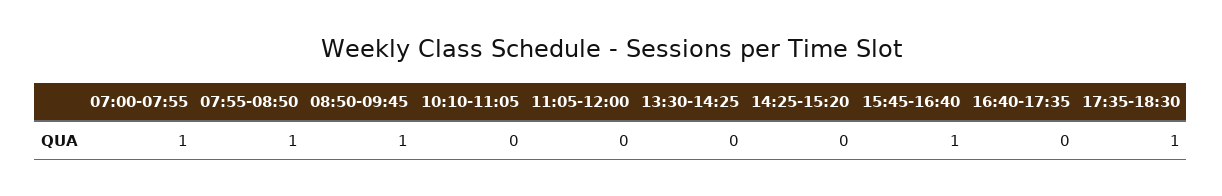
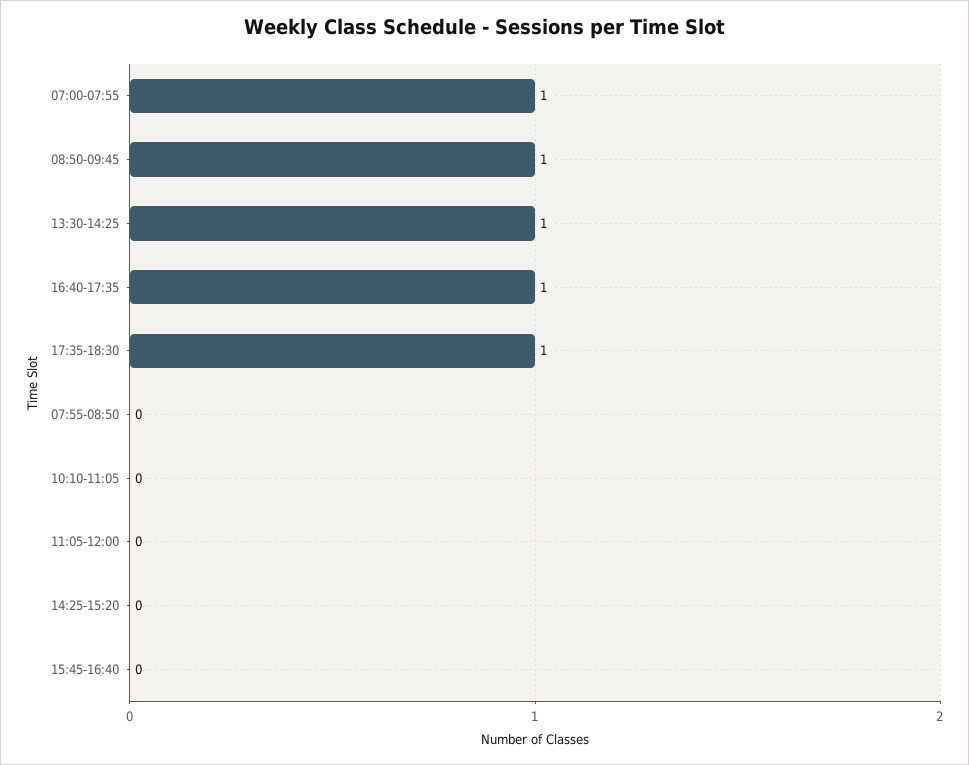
07:55-08:50: 1 -> 0
13:30-14:25: 0 -> 1
15:45-16:40: 1 -> 0
16:40-17:35: 0 -> 1

